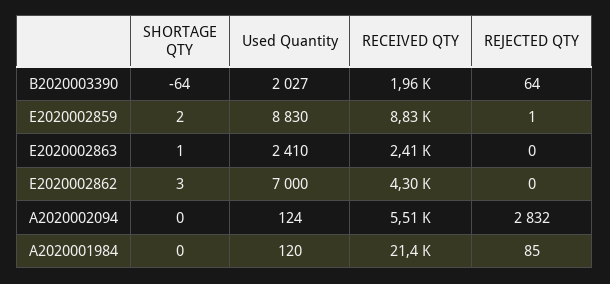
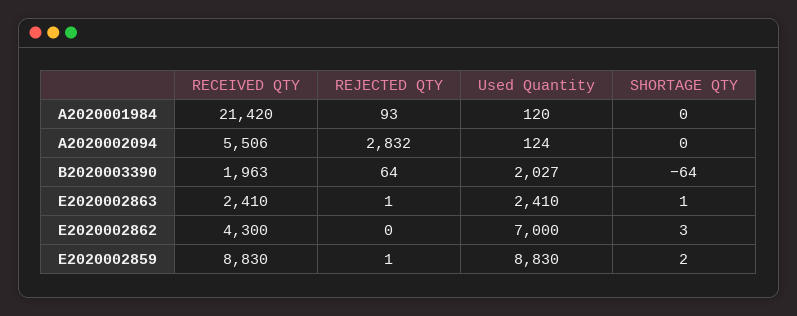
REJECTED QTY, E2020002863: 0 -> 1
REJECTED QTY, A2020001984: 85 -> 93

